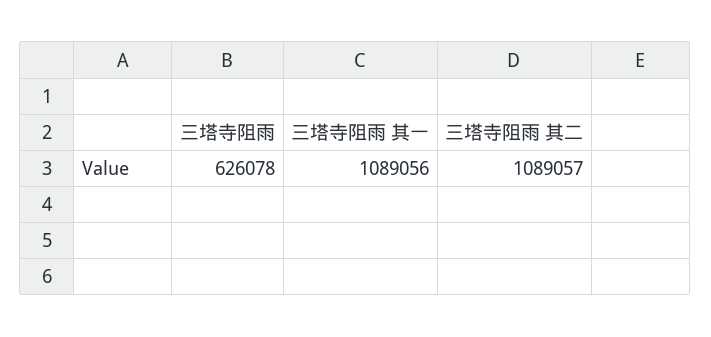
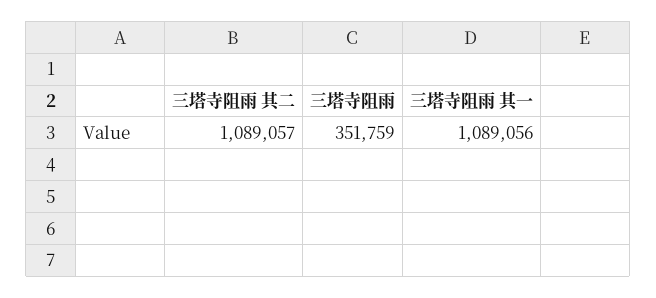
三塔寺阻雨: 626078 -> 351759

